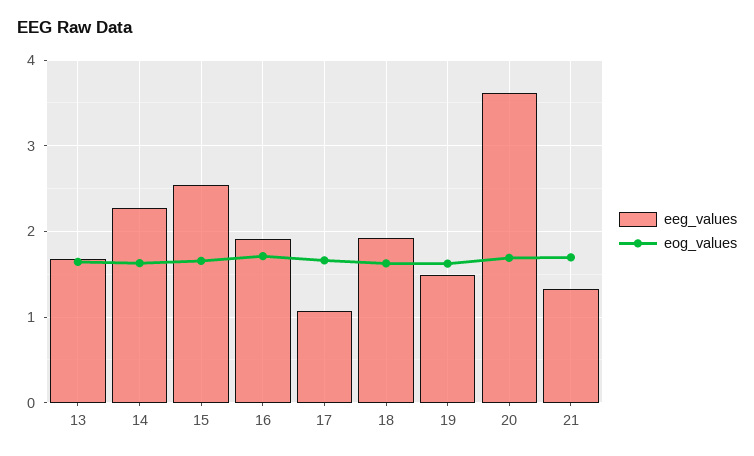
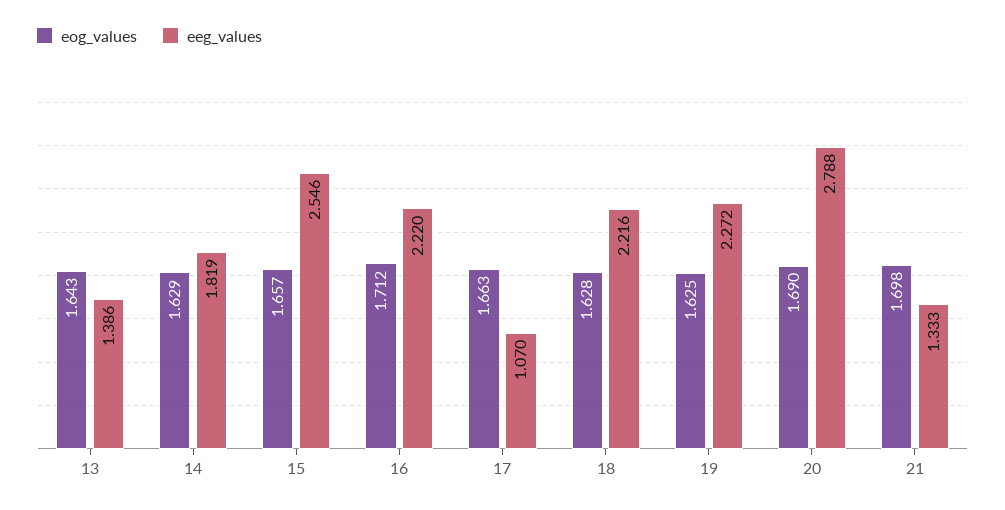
eeg_values, 13: 1.7 -> 1.386
eeg_values, 14: 2.3 -> 1.819
eeg_values, 16: 1.9 -> 2.22
eeg_values, 18: 1.9 -> 2.216
eeg_values, 19: 1.5 -> 2.272
eeg_values, 20: 3.6 -> 2.788

